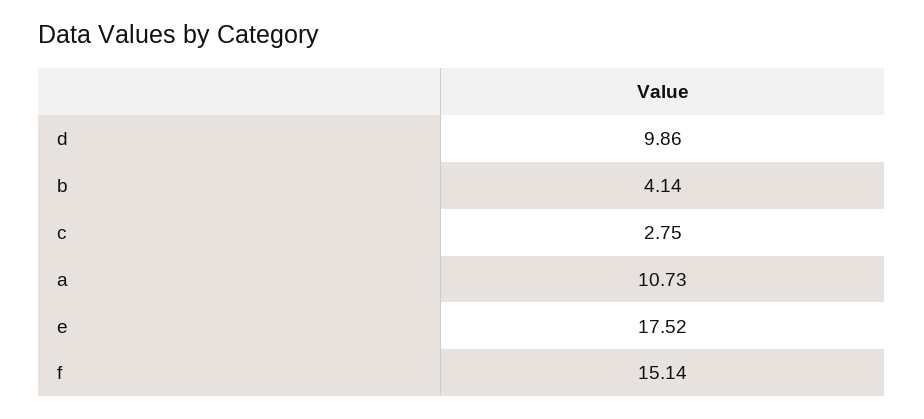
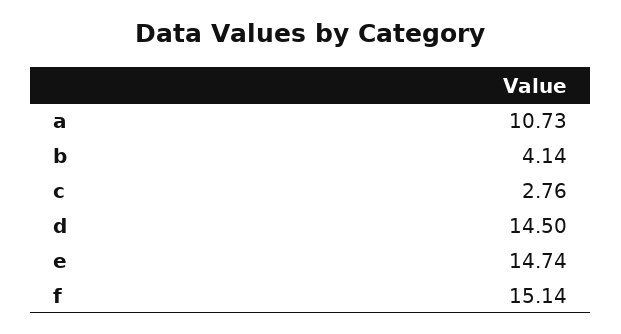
d: 9.86 -> 14.5
c: 2.75 -> 2.76
e: 17.52 -> 14.74

